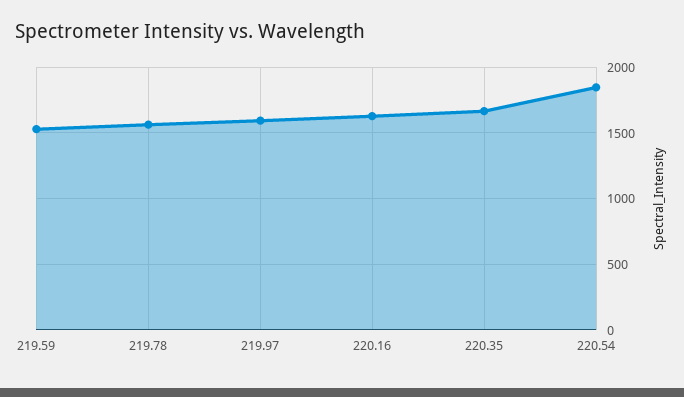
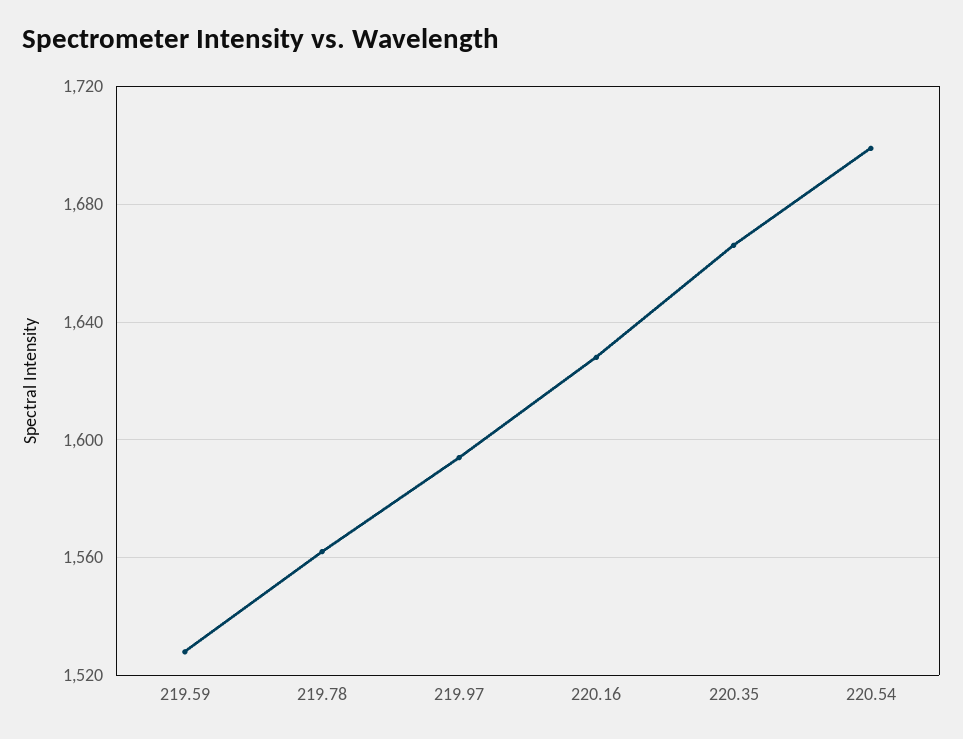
220.54: 1850 -> 1700

